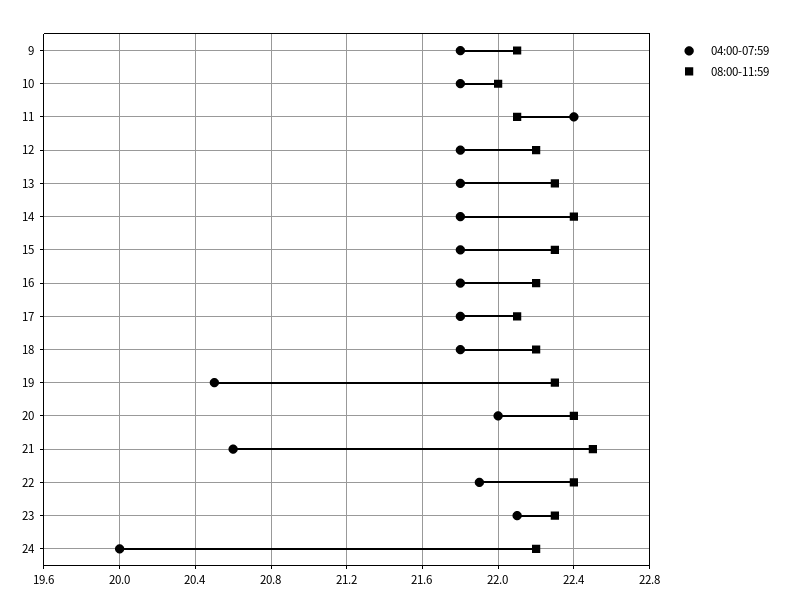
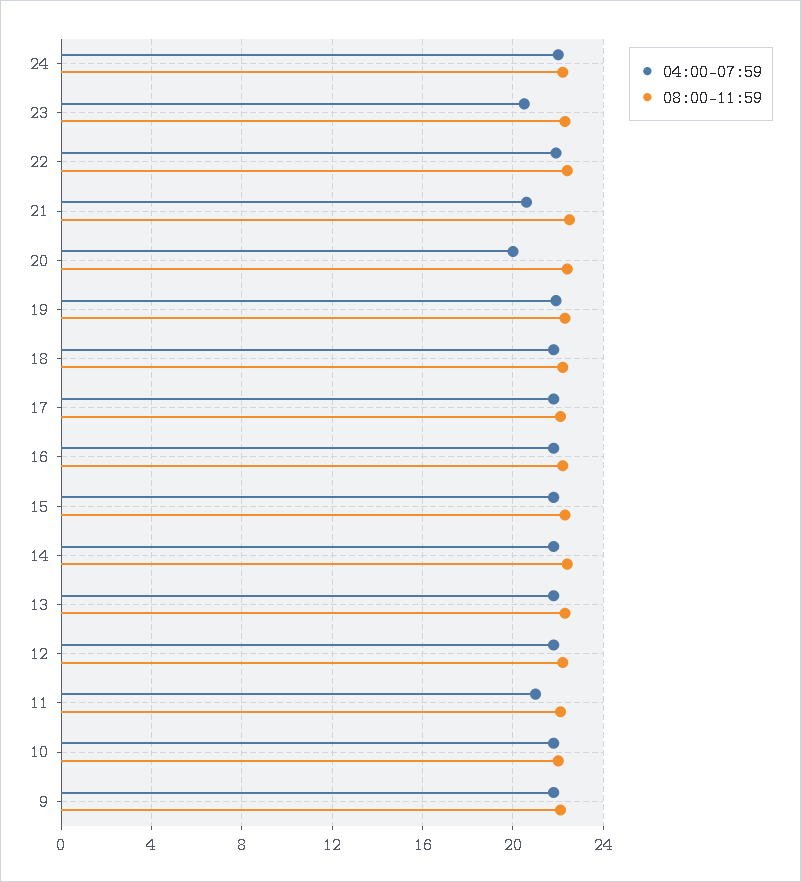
04:00-07:59, 11: 22.4 -> 21
04:00-07:59, 19: 20.5 -> 22
04:00-07:59, 20: 22 -> 20
04:00-07:59, 23: 22.1 -> 20.5
04:00-07:59, 24: 20 -> 22

